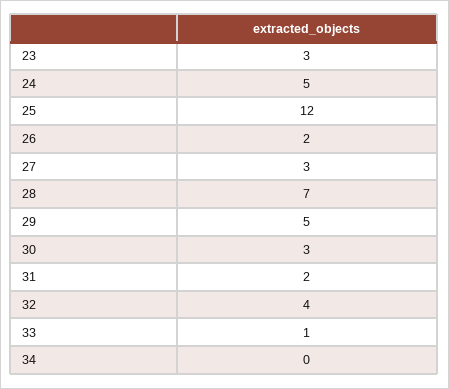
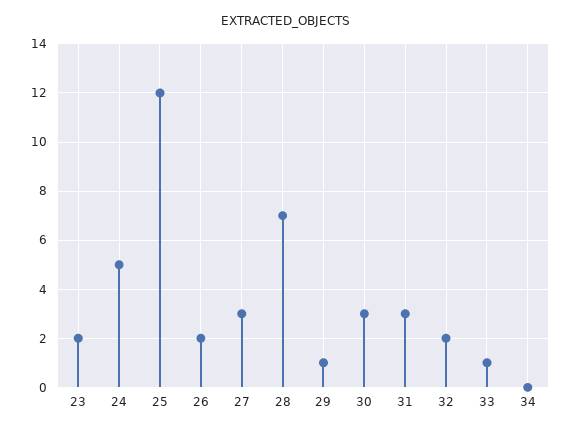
23: 3 -> 2
29: 5 -> 1
31: 2 -> 3
32: 4 -> 2

